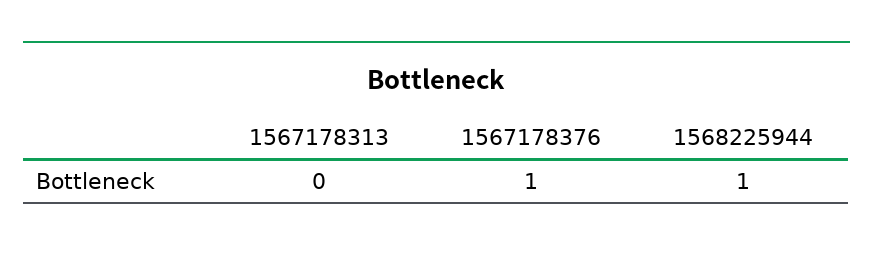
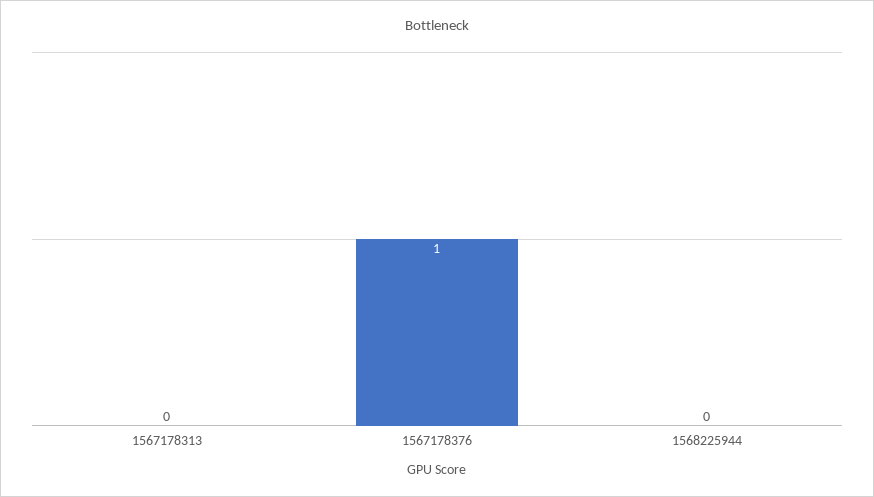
1568225944: 1 -> 0

